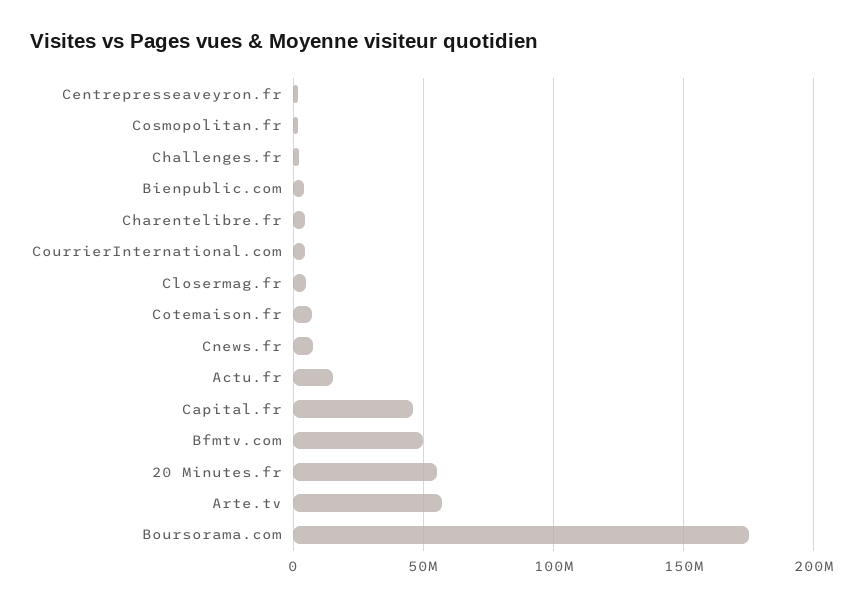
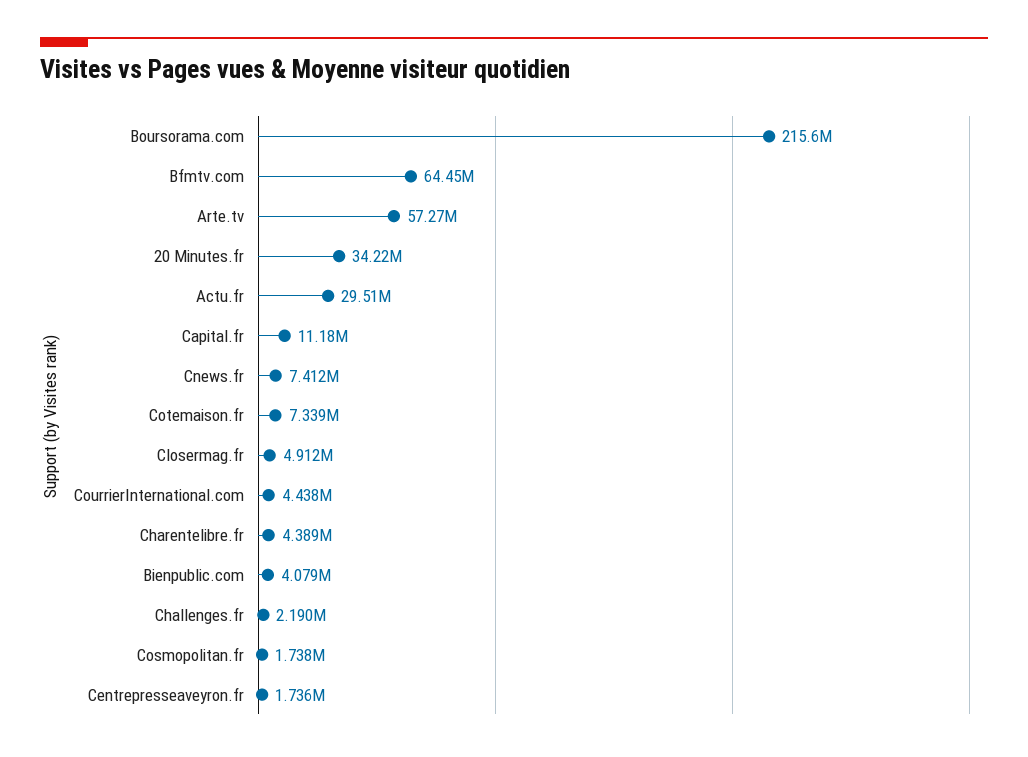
Actu.fr: 15000000 -> 29510000
Capital.fr: 45000000 -> 11180000
Bfmtv.com: 50000000 -> 64450000
20 Minutes.fr: 55000000 -> 34220000
Boursorama.com: 175000000 -> 215600000

